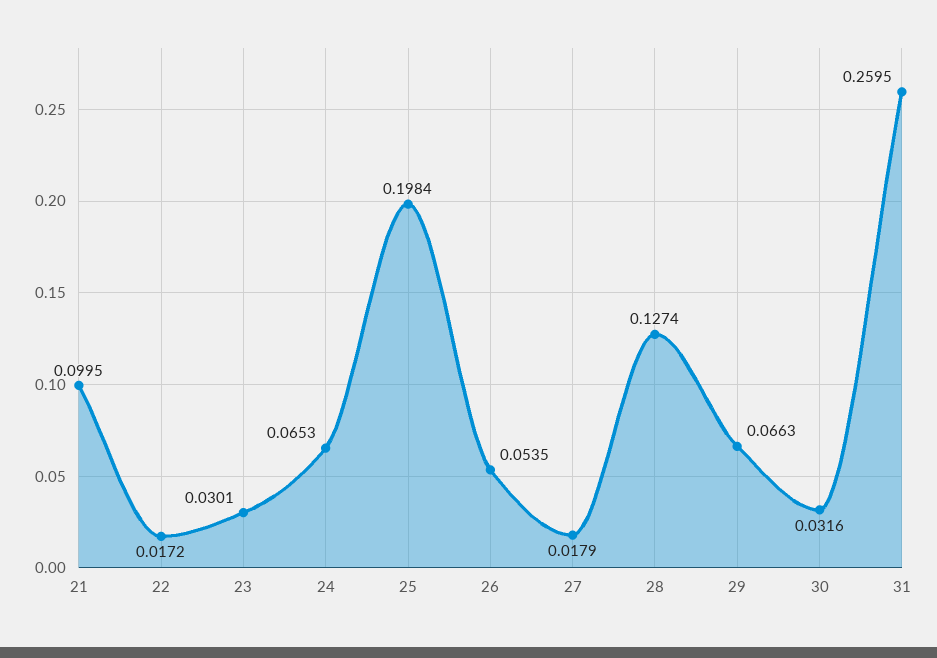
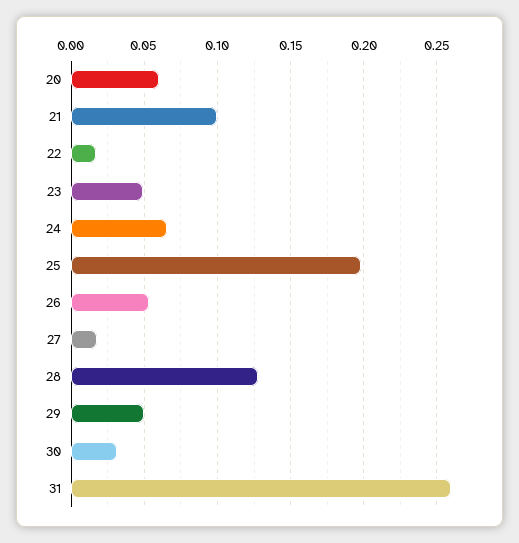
23: 0.0301 -> 0.05
29: 0.0663 -> 0.05
20: none -> 0.06

